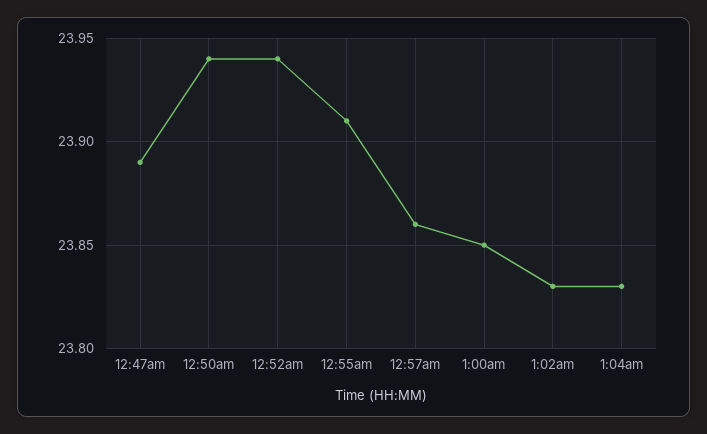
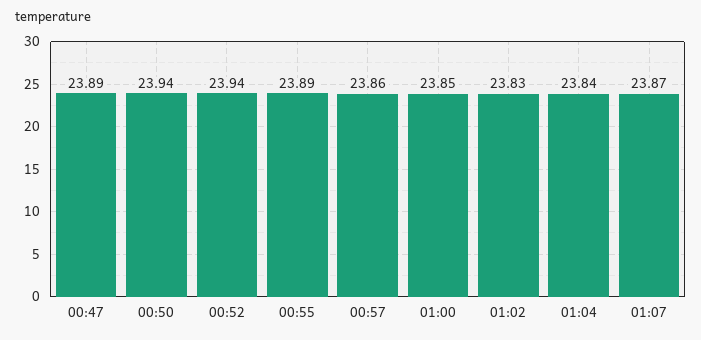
12:55am: 23.91 -> 23.89
1:04am: 23.83 -> 23.84
01:07: none -> 23.87

